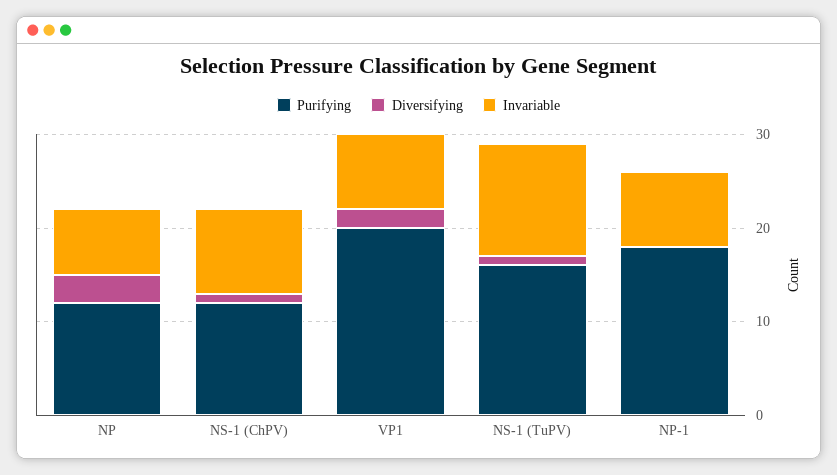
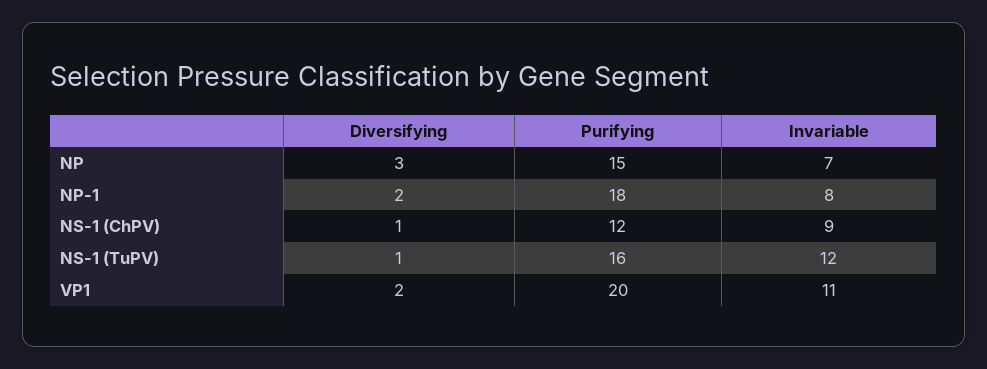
Purifying, NP: 12 -> 15
Invariable, VP1: 8 -> 11
Diversifying, NP-1: 0 -> 2

